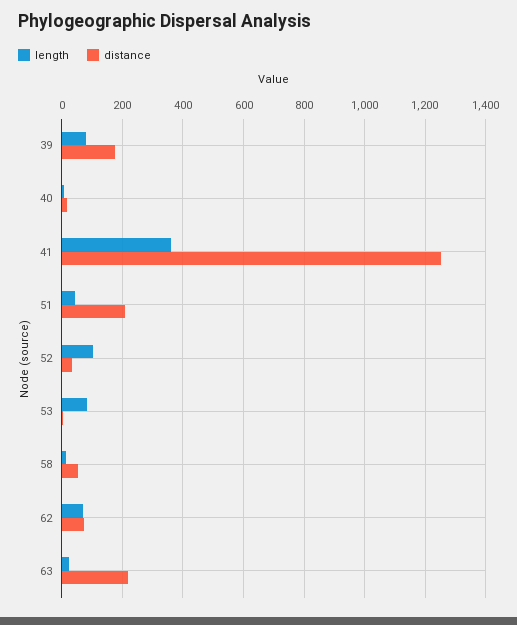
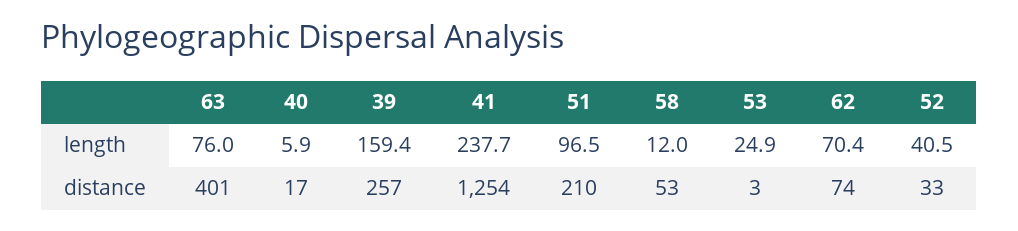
length, 39: 80 -> 159.4
distance, 39: 180 -> 257
length, 41: 360 -> 237.7
length, 51: 40 -> 96.5
length, 52: 100 -> 40.5
length, 53: 80 -> 24.9
length, 63: 20 -> 76
distance, 63: 220 -> 401

